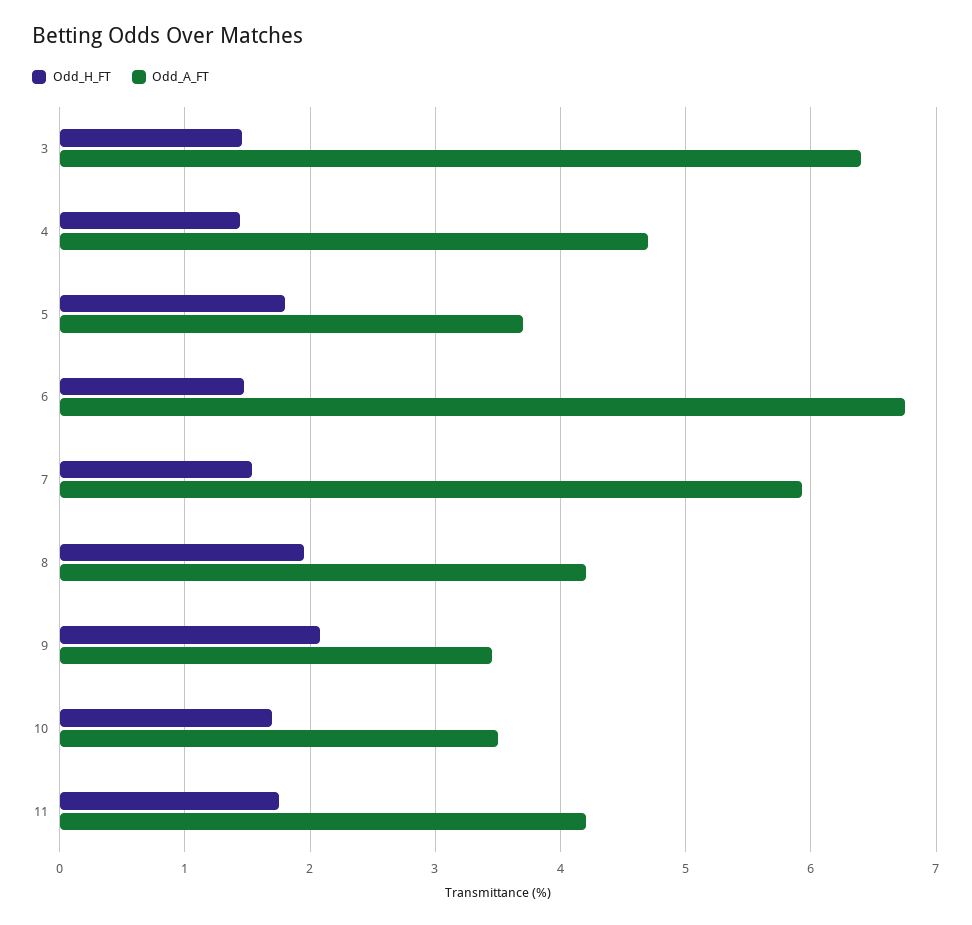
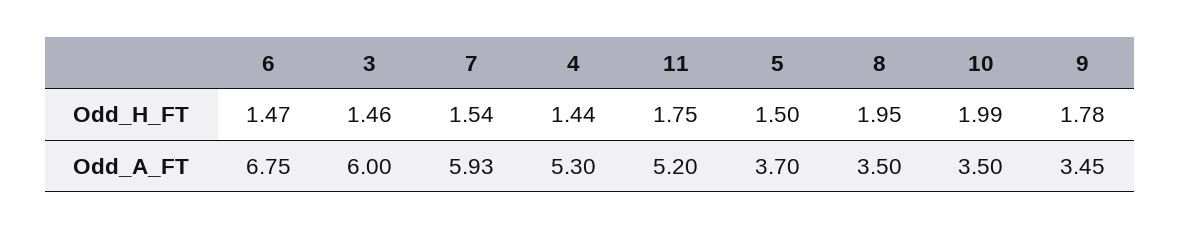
Odd_A_FT, 3: 6.4 -> 6
Odd_A_FT, 4: 4.7 -> 5.3
Odd_H_FT, 5: 1.8 -> 1.5
Odd_A_FT, 8: 4.2 -> 3.5
Odd_H_FT, 9: 2.1 -> 1.78
Odd_H_FT, 10: 1.7 -> 1.99
Odd_A_FT, 11: 4.2 -> 5.2

